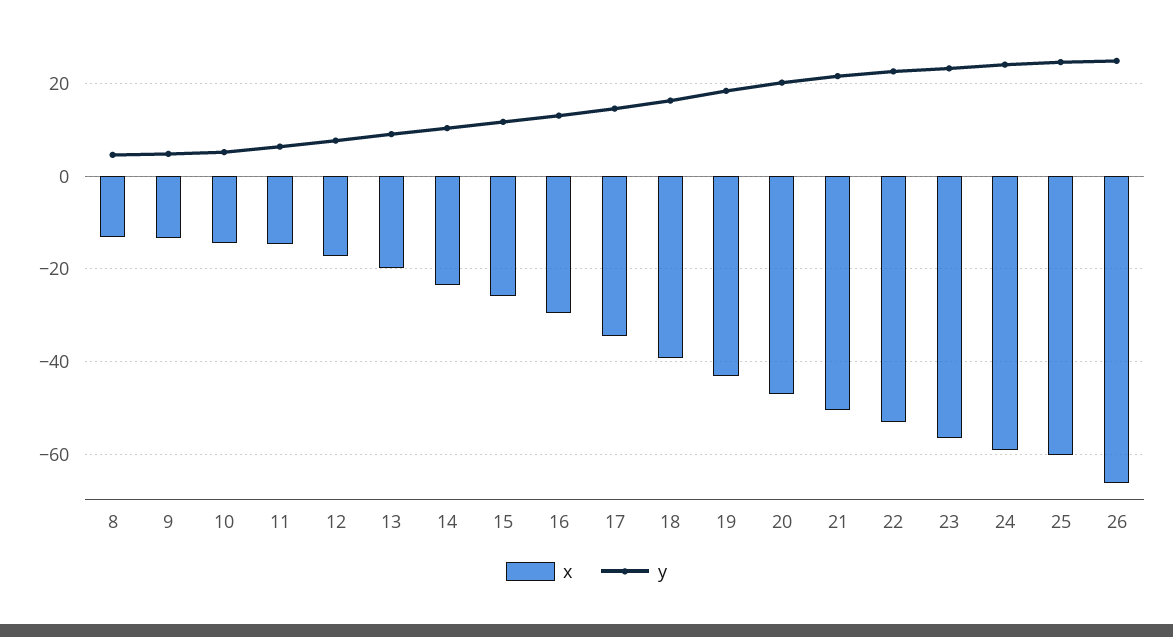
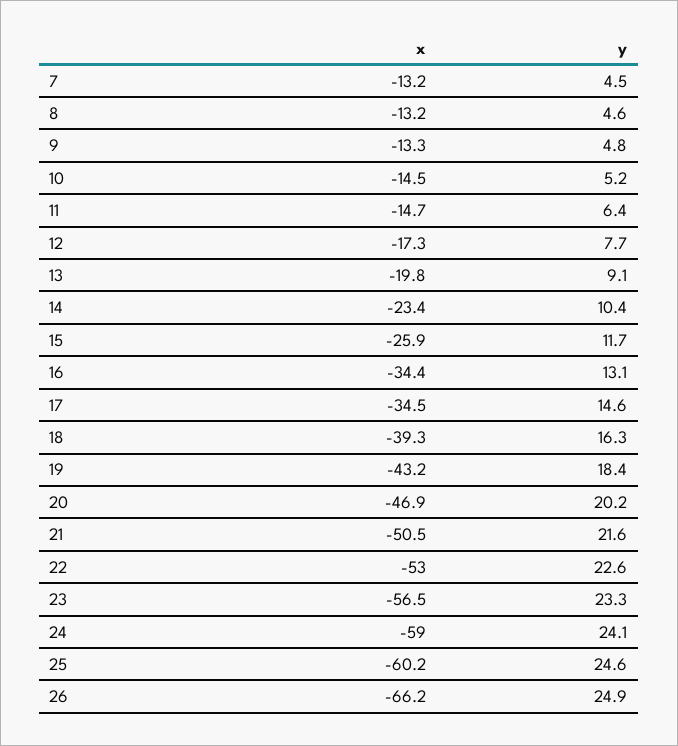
x, 16: -30 -> -34.4
x, 7: none -> -13.2
y, 7: none -> 4.5

